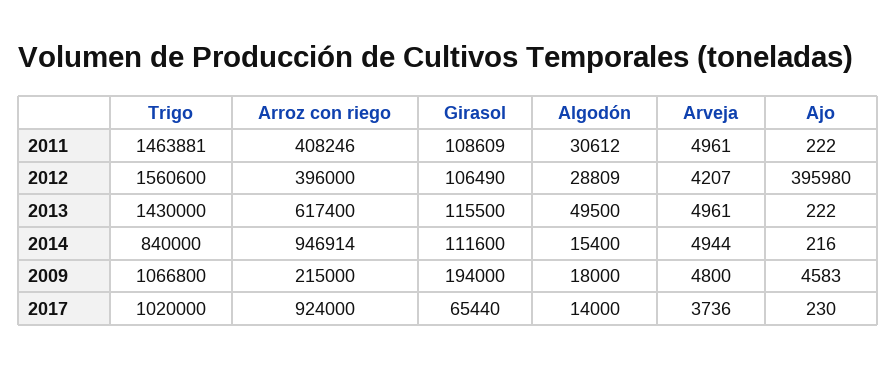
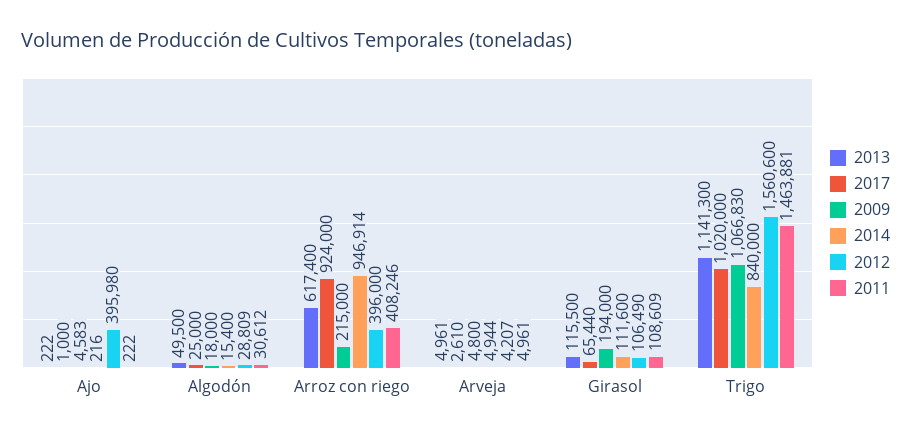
2013, Trigo: 1430000 -> 1141300
2009, Trigo: 1066800 -> 1066830
2017, Algodón: 14000 -> 25000
2017, Arveja: 3736 -> 2610
2017, Ajo: 230 -> 1000

